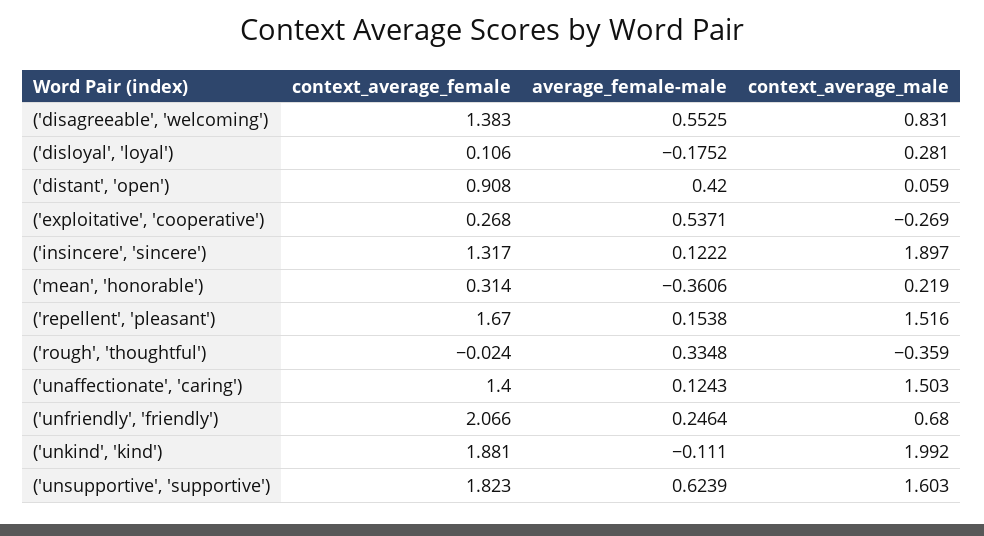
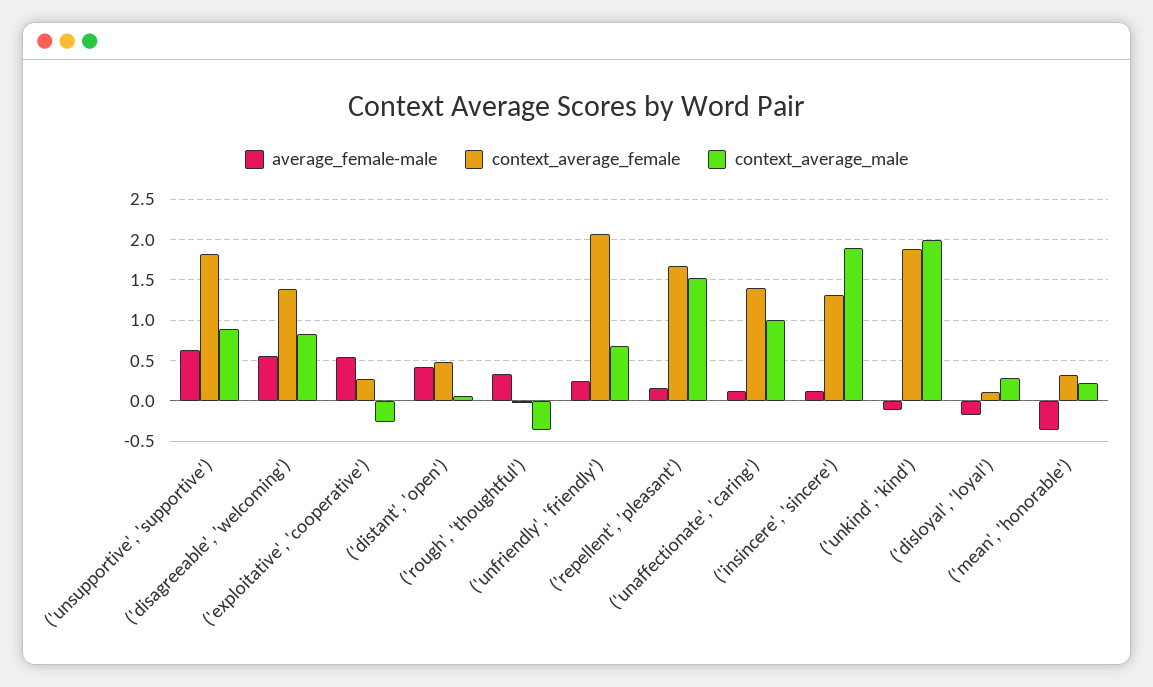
context_average_female, ('distant', 'open'): 0.908 -> 0.5
context_average_male, ('unaffectionate', 'caring'): 1.503 -> 1
context_average_male, ('unsupportive', 'supportive'): 1.603 -> 0.9

